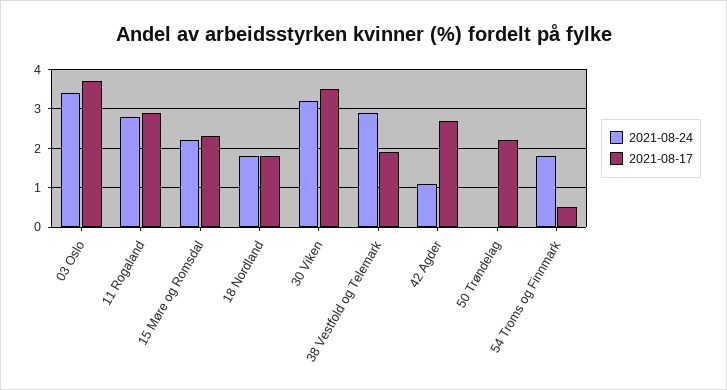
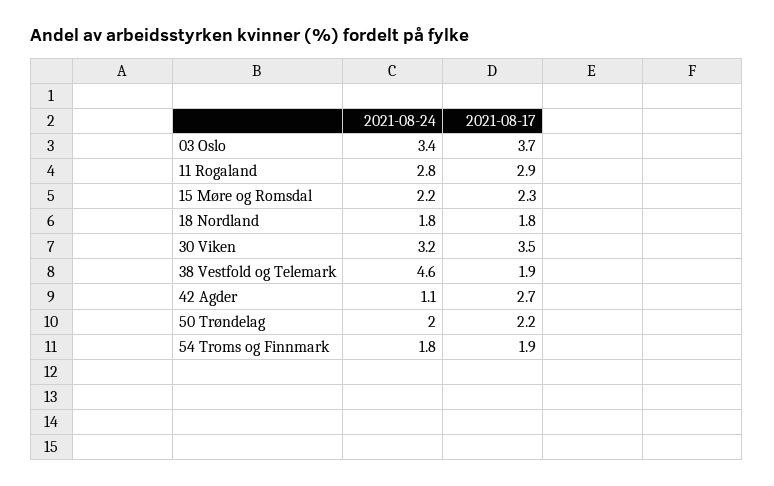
2021-08-24, 38 Vestfold og Telemark: 3 -> 4.6
2021-08-24, 50 Trøndelag: 0 -> 2
2021-08-17, 54 Troms og Finnmark: 0.5 -> 1.9

